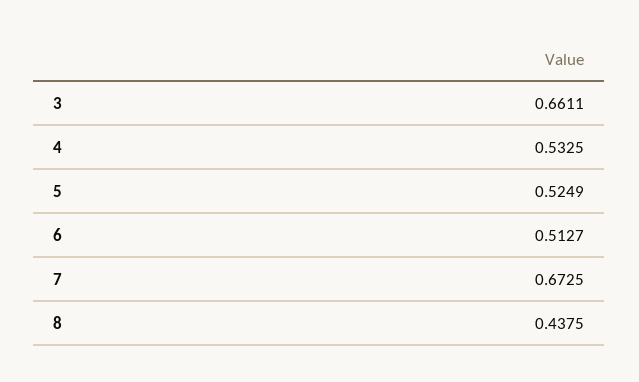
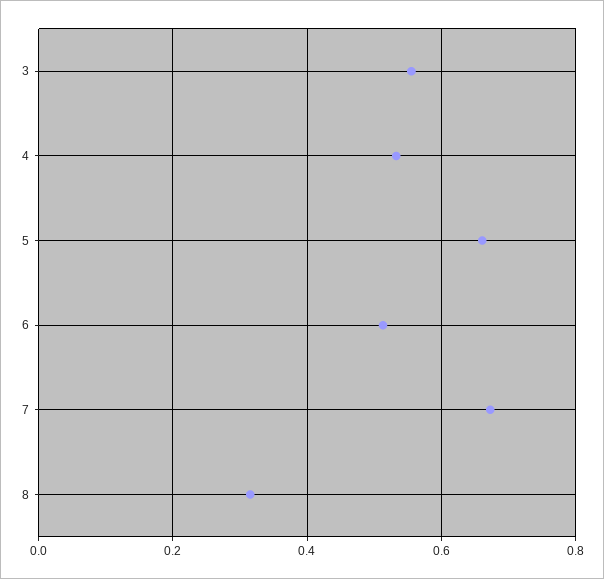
3: 0.6611 -> 0.56
5: 0.5249 -> 0.66
8: 0.4375 -> 0.32

